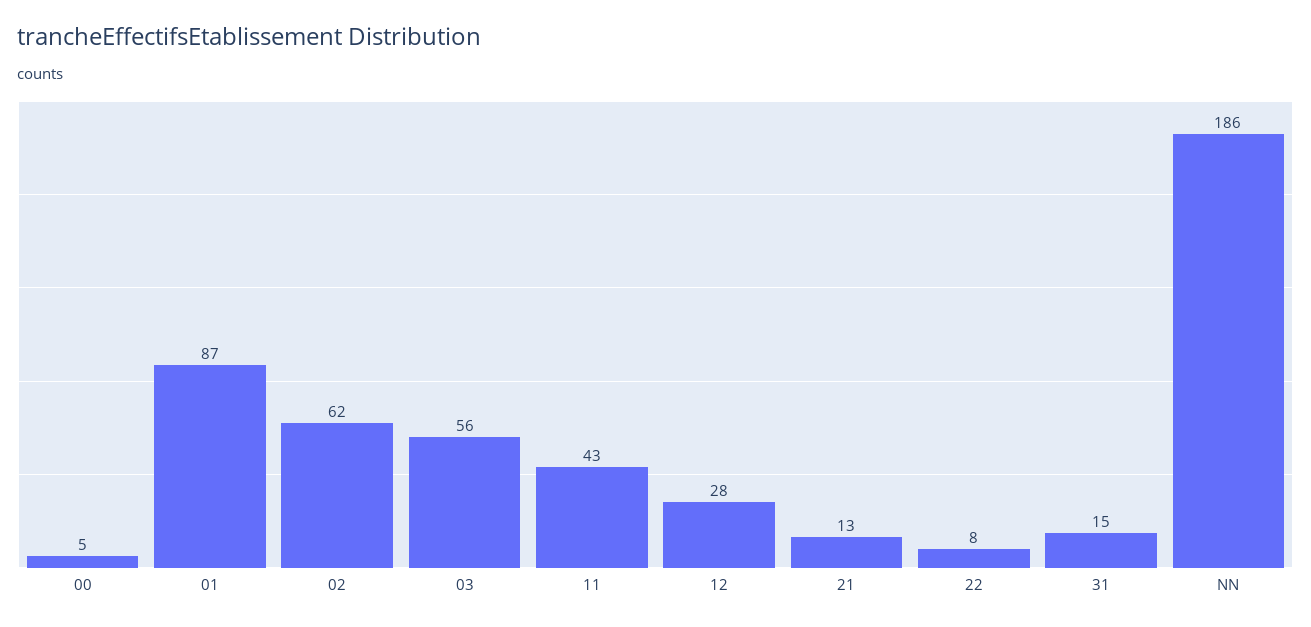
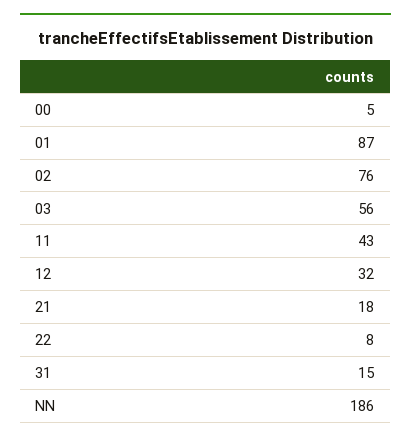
02: 62 -> 76
12: 28 -> 32
21: 13 -> 18

